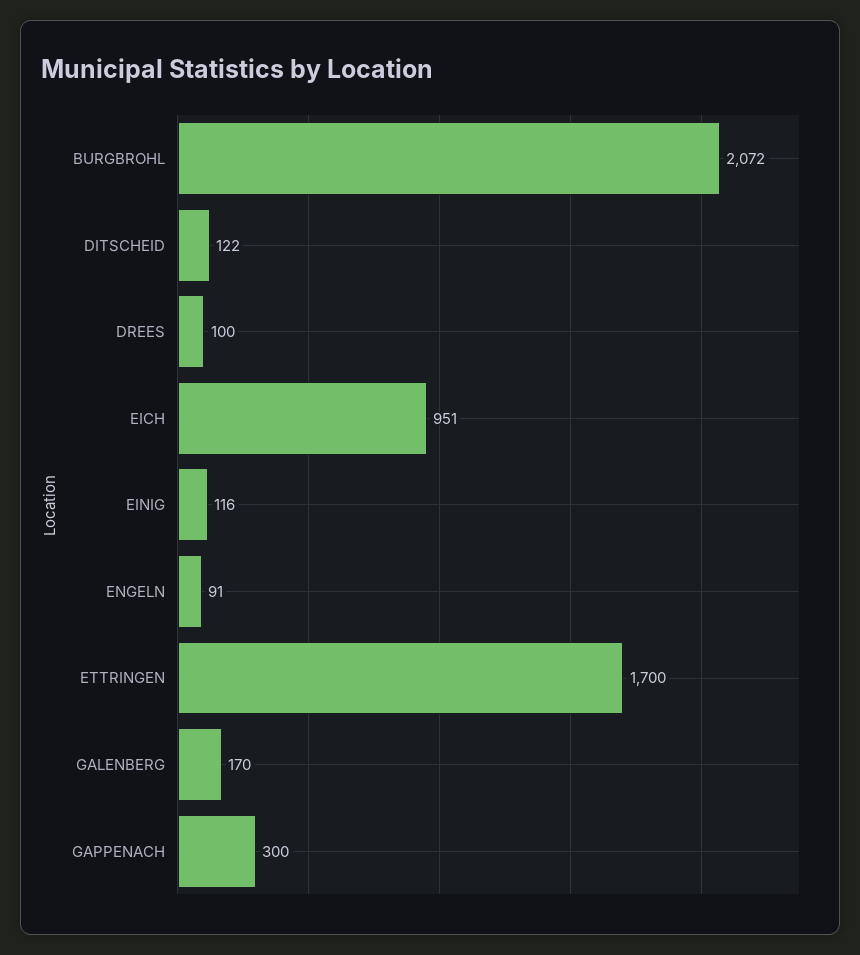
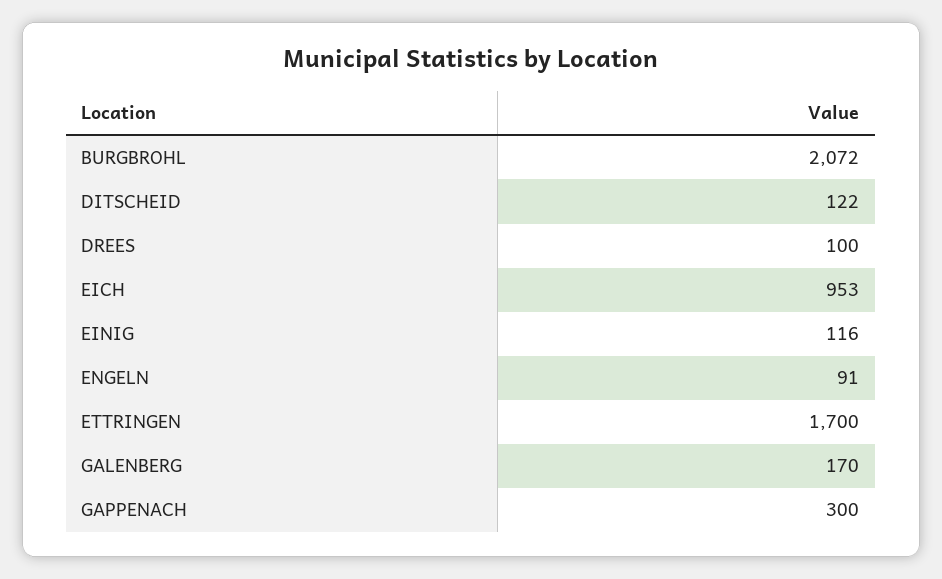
EICH: 951 -> 953

